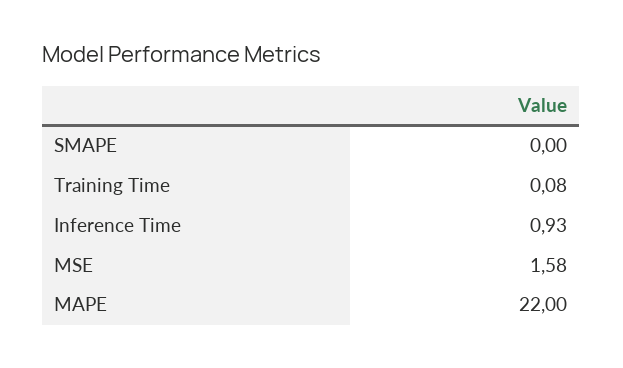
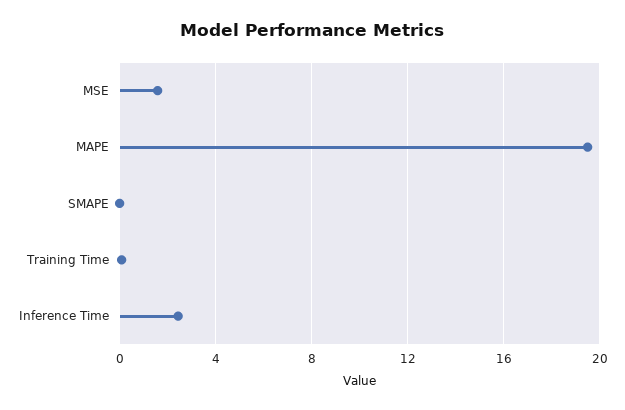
Inference Time: 0.93 -> 2.5
MAPE: 22 -> 19.5

